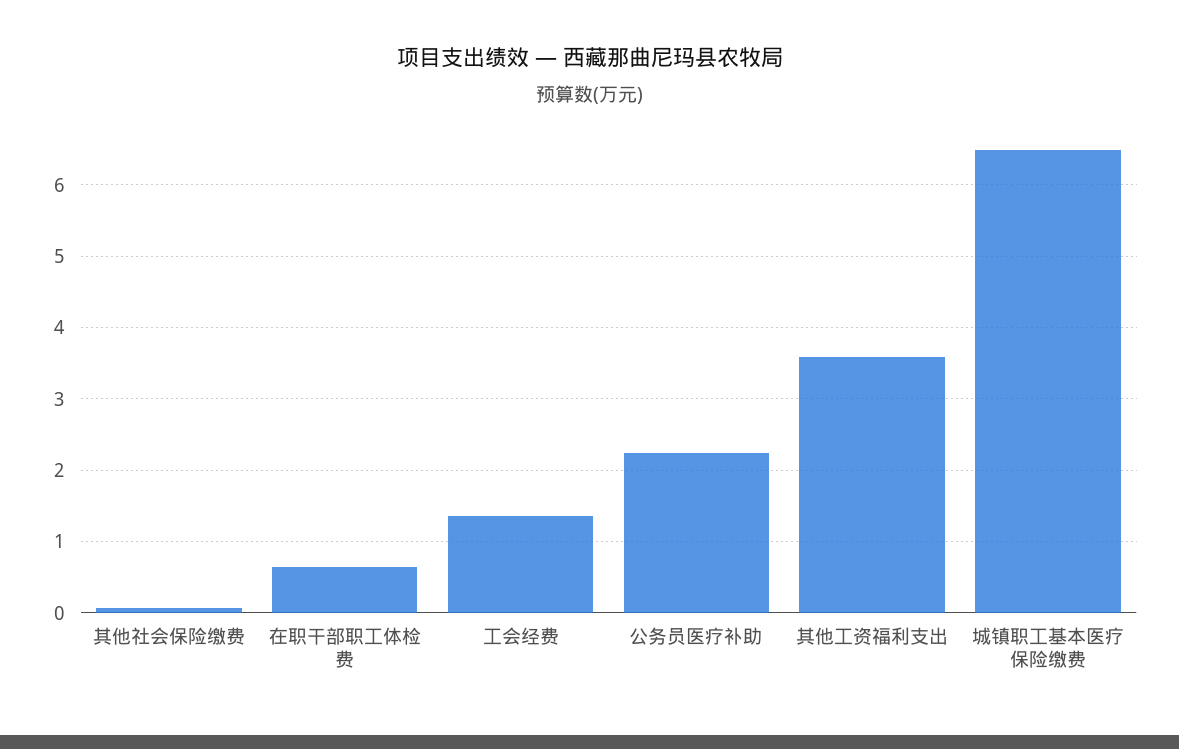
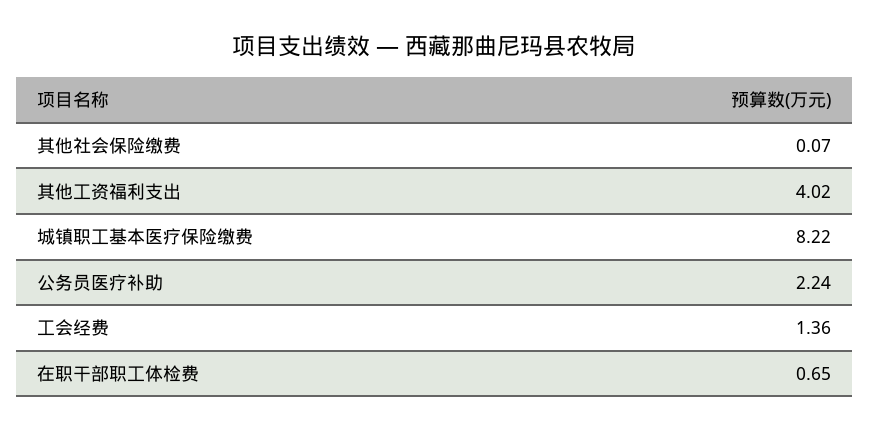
其他工资福利支出: 3.6 -> 4.02
城镇职工基本医疗保险缴费: 6.5 -> 8.22

